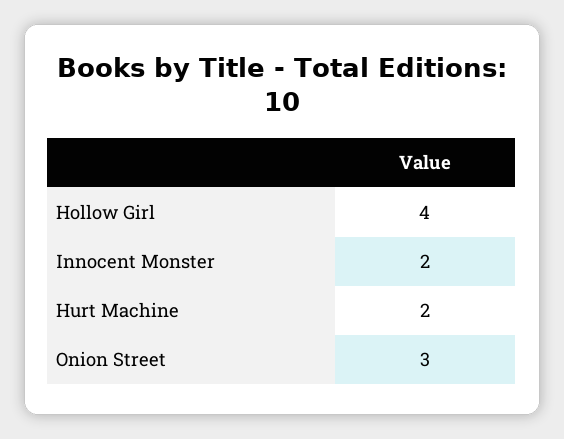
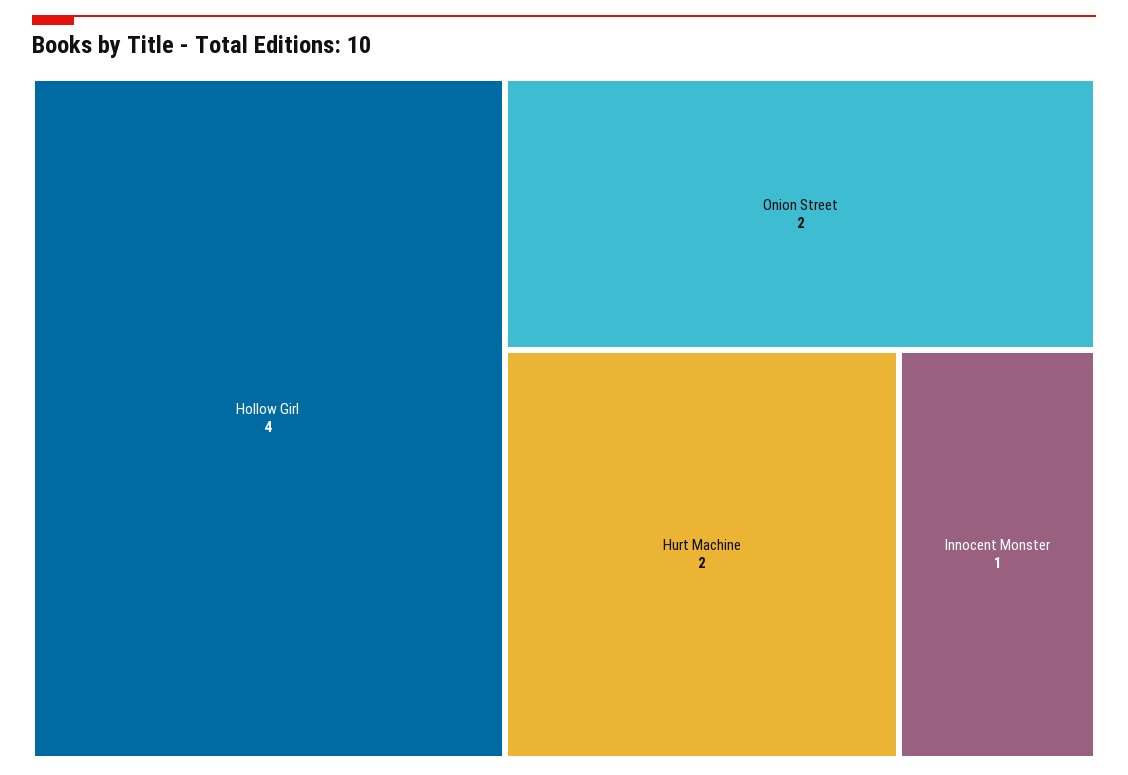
Innocent Monster: 2 -> 1
Onion Street: 3 -> 2

